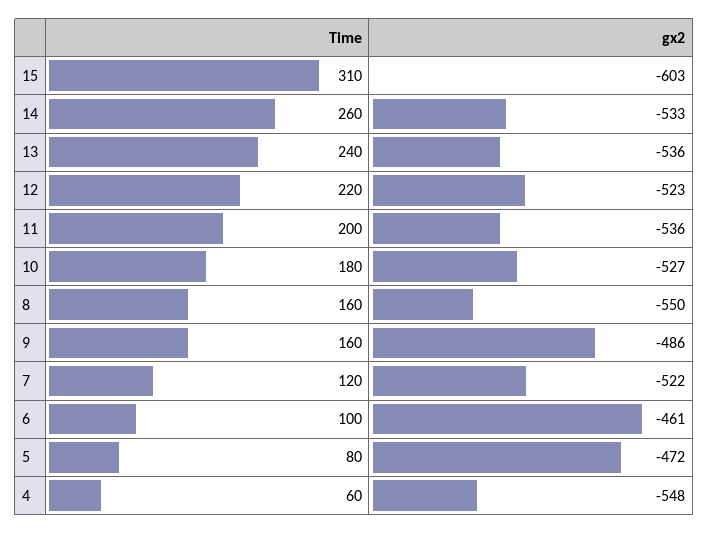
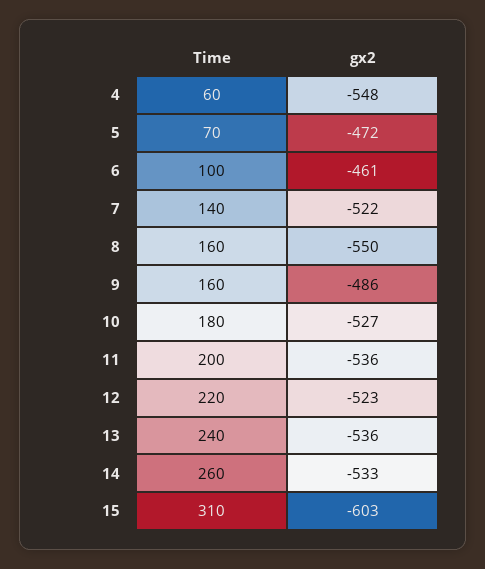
Time, 7: 120 -> 140
Time, 5: 80 -> 70

